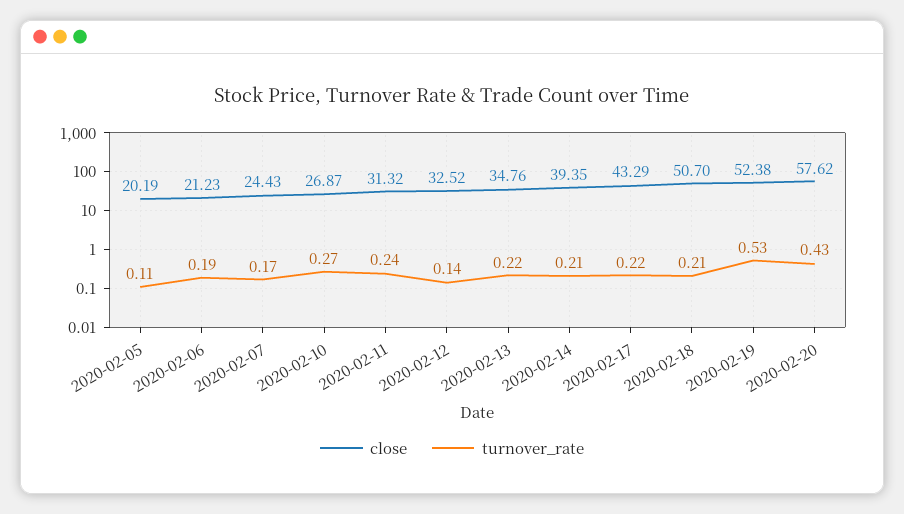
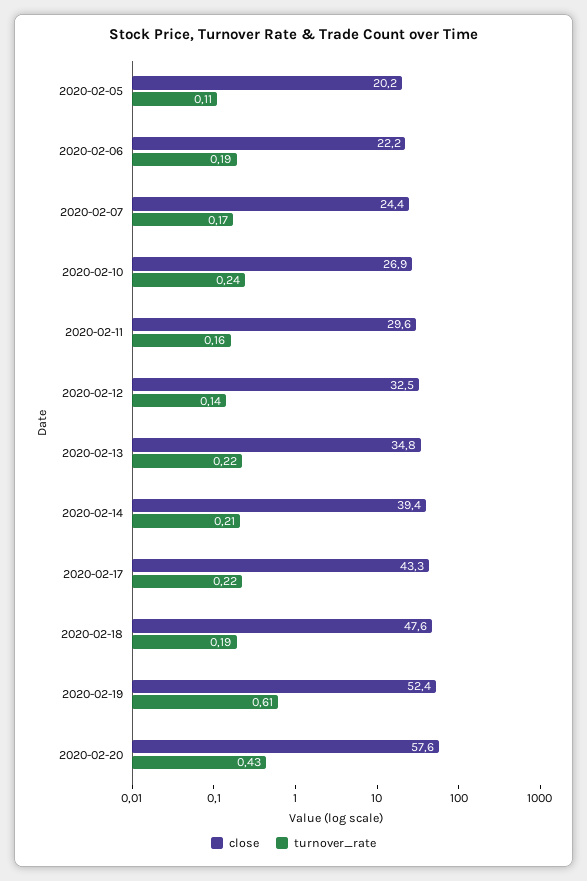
close, 2020-02-06: 21.23 -> 22.2
turnover_rate, 2020-02-10: 0.27 -> 0.24
close, 2020-02-11: 31.32 -> 29.6
turnover_rate, 2020-02-11: 0.24 -> 0.16
close, 2020-02-18: 50.7 -> 47.6
turnover_rate, 2020-02-18: 0.21 -> 0.19
turnover_rate, 2020-02-19: 0.53 -> 0.61

